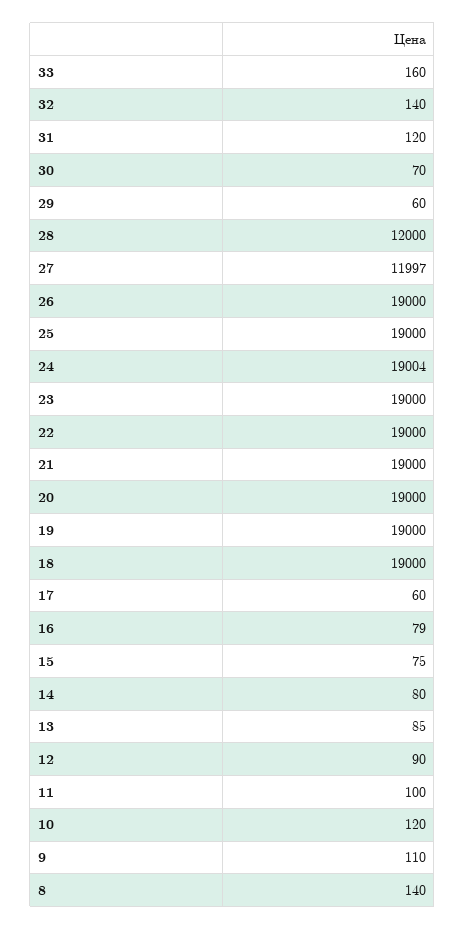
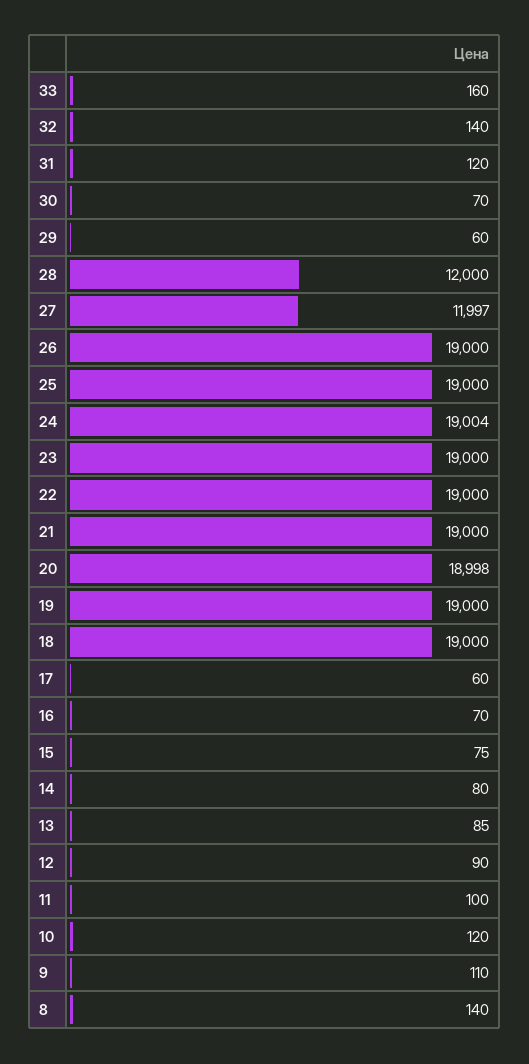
20: 19000 -> 18998
16: 79 -> 70

